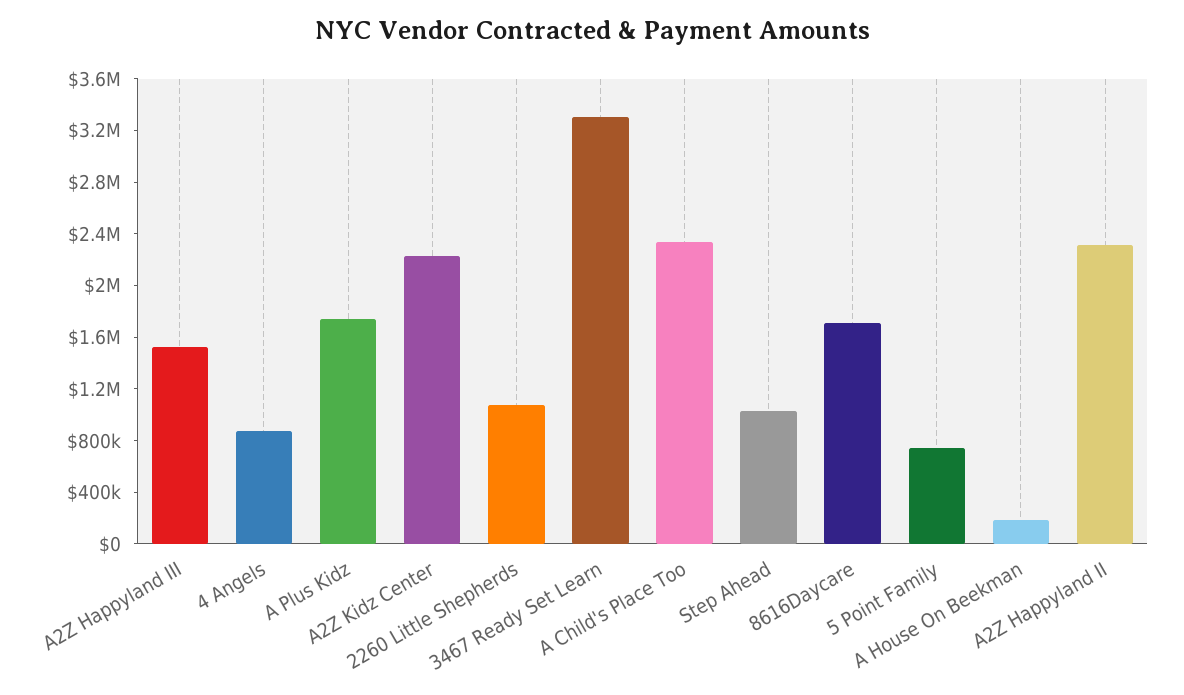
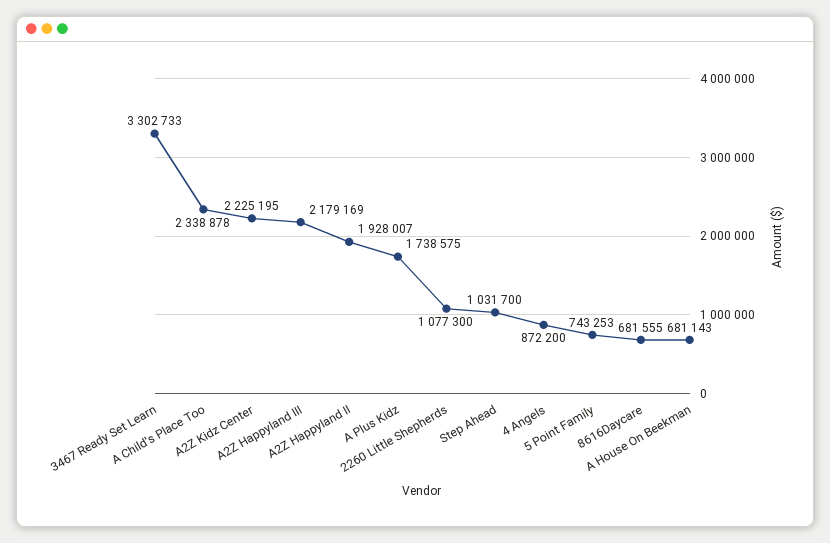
A2Z Happyland III: 1500000 -> 2179169
8616Daycare: 1700000 -> 681555
A House On Beekman: 200000 -> 681143
A2Z Happyland II: 2300000 -> 1928007

